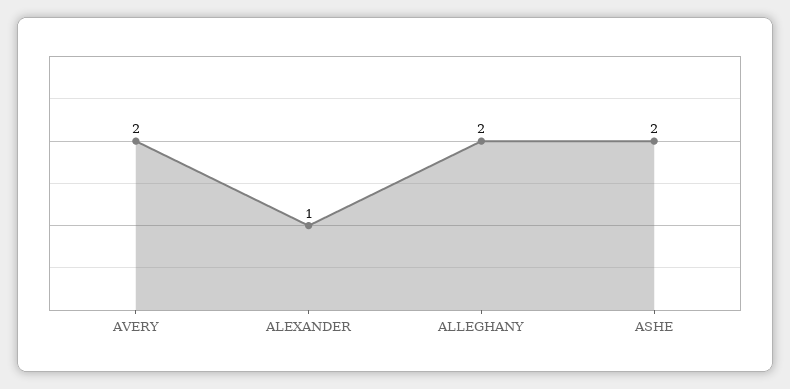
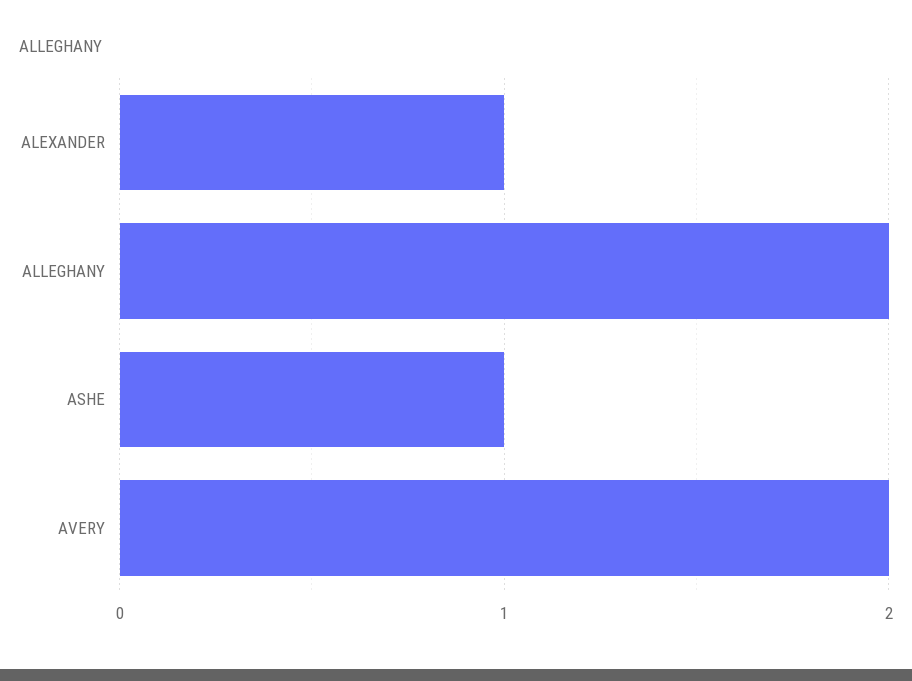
ASHE: 2 -> 1

